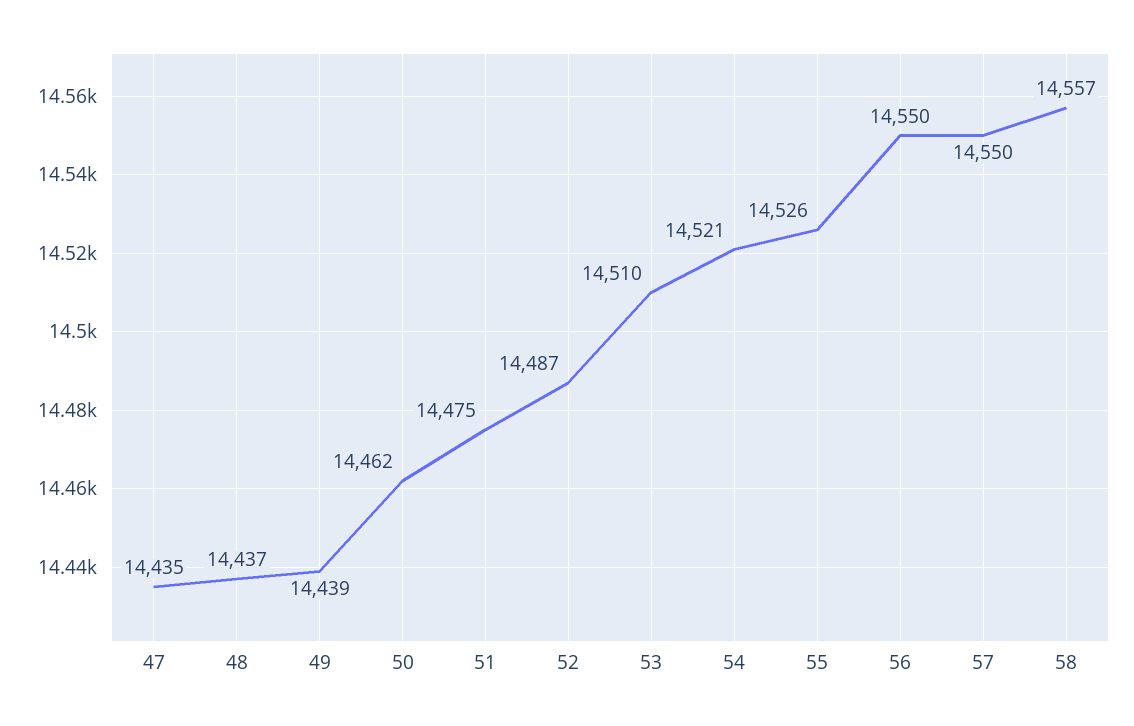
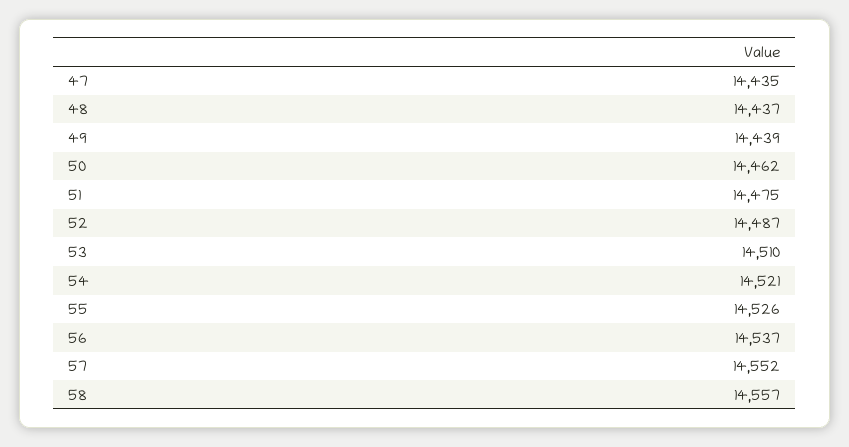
56: 14550 -> 14537
57: 14550 -> 14552

